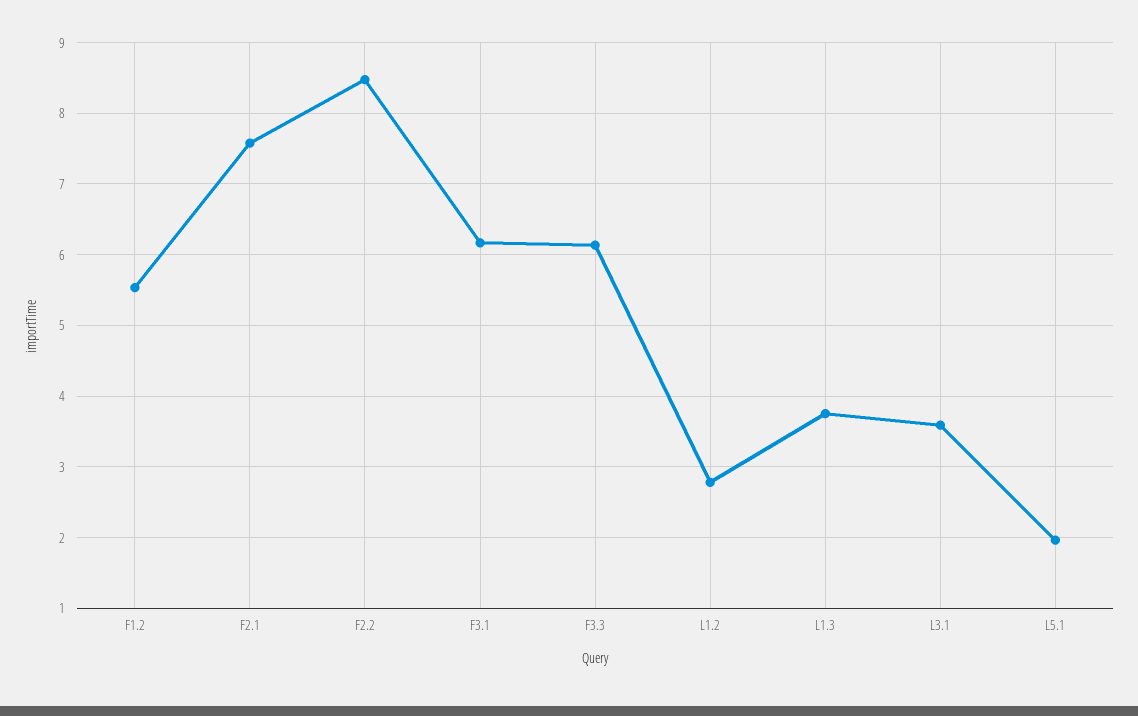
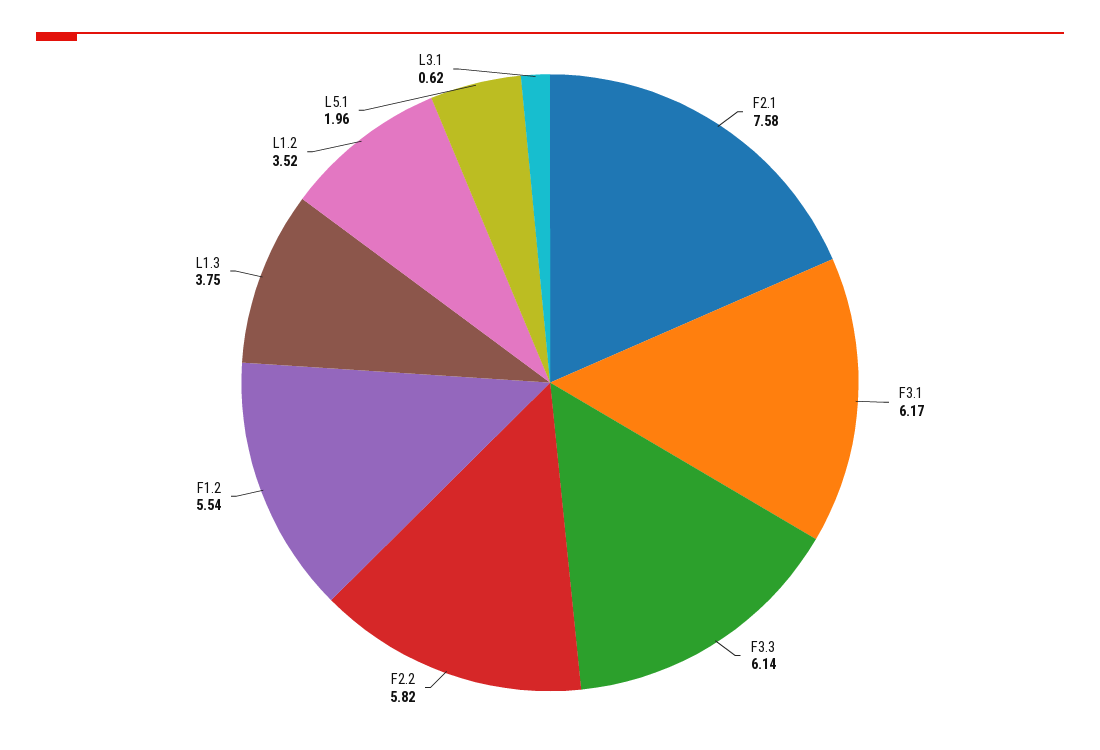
F2.2: 8.5 -> 5.82
L1.2: 2.8 -> 3.52
L3.1: 3.6 -> 0.62

